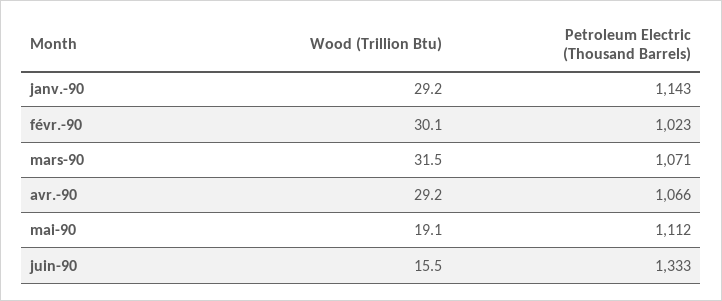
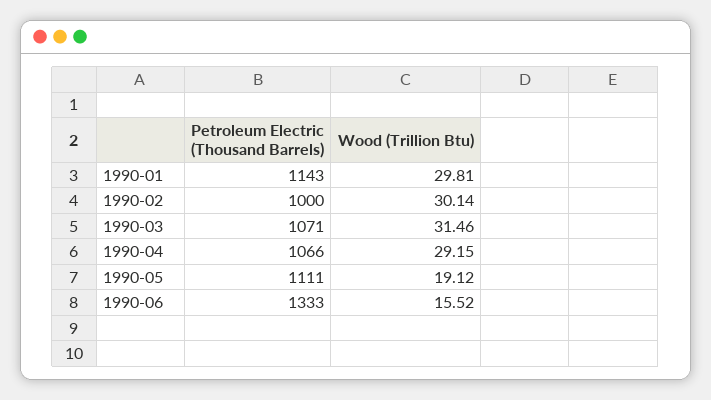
Wood (Trillion Btu), janv.-90: 29.2 -> 29.81
Petroleum Electric (Thousand Barrels), févr.-90: 1023 -> 1000
Petroleum Electric (Thousand Barrels), mai-90: 1112 -> 1111

